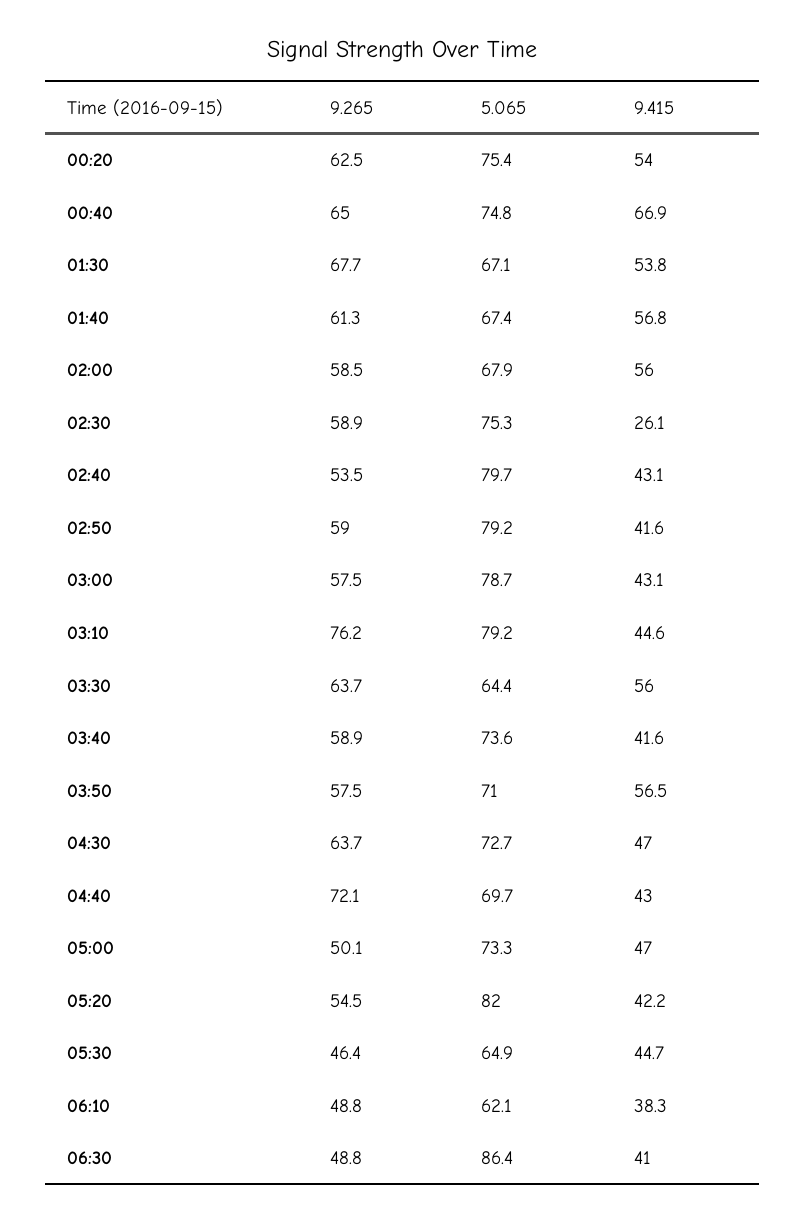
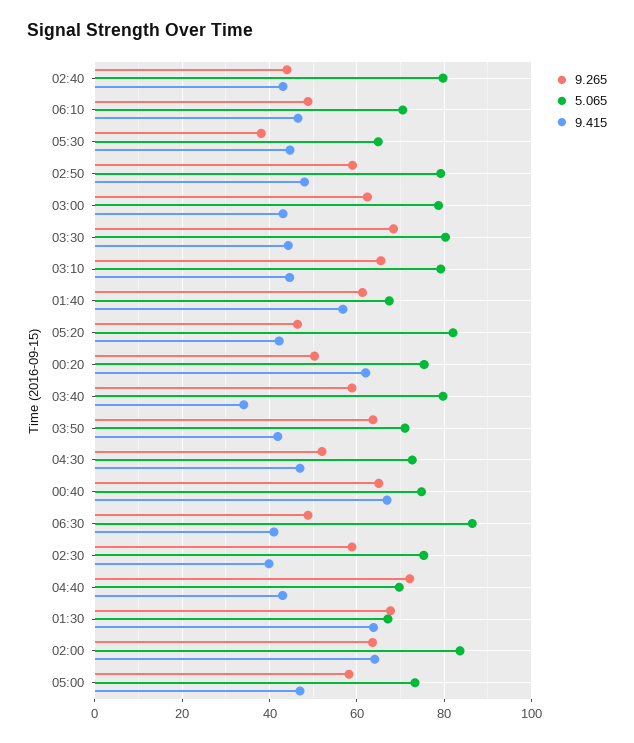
9.265, 00:20: 62.5 -> 50
9.415, 00:20: 54 -> 62
9.415, 01:30: 53.8 -> 64
9.265, 02:00: 58.5 -> 64
5.065, 02:00: 67.9 -> 84
9.415, 02:00: 56 -> 64
9.415, 02:30: 26.1 -> 40
9.265, 02:40: 53.5 -> 44
9.415, 02:50: 41.6 -> 48
9.265, 03:00: 57.5 -> 62
9.265, 03:10: 76.2 -> 66
9.265, 03:30: 63.7 -> 68
5.065, 03:30: 64.4 -> 80
9.415, 03:30: 56 -> 44
5.065, 03:40: 73.6 -> 80
9.415, 03:40: 41.6 -> 34
9.265, 03:50: 57.5 -> 64
9.415, 03:50: 56.5 -> 42
9.265, 04:30: 63.7 -> 52
9.265, 05:00: 50.1 -> 58
9.265, 05:20: 54.5 -> 46
9.265, 05:30: 46.4 -> 38
5.065, 06:10: 62.1 -> 70
9.415, 06:10: 38.3 -> 46

